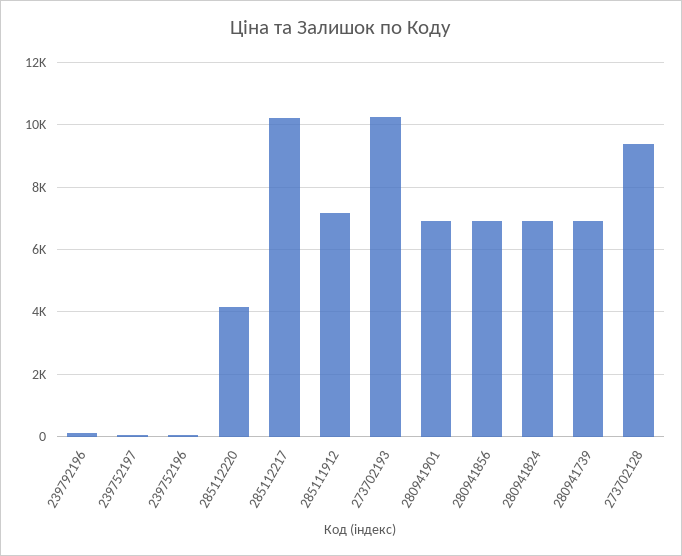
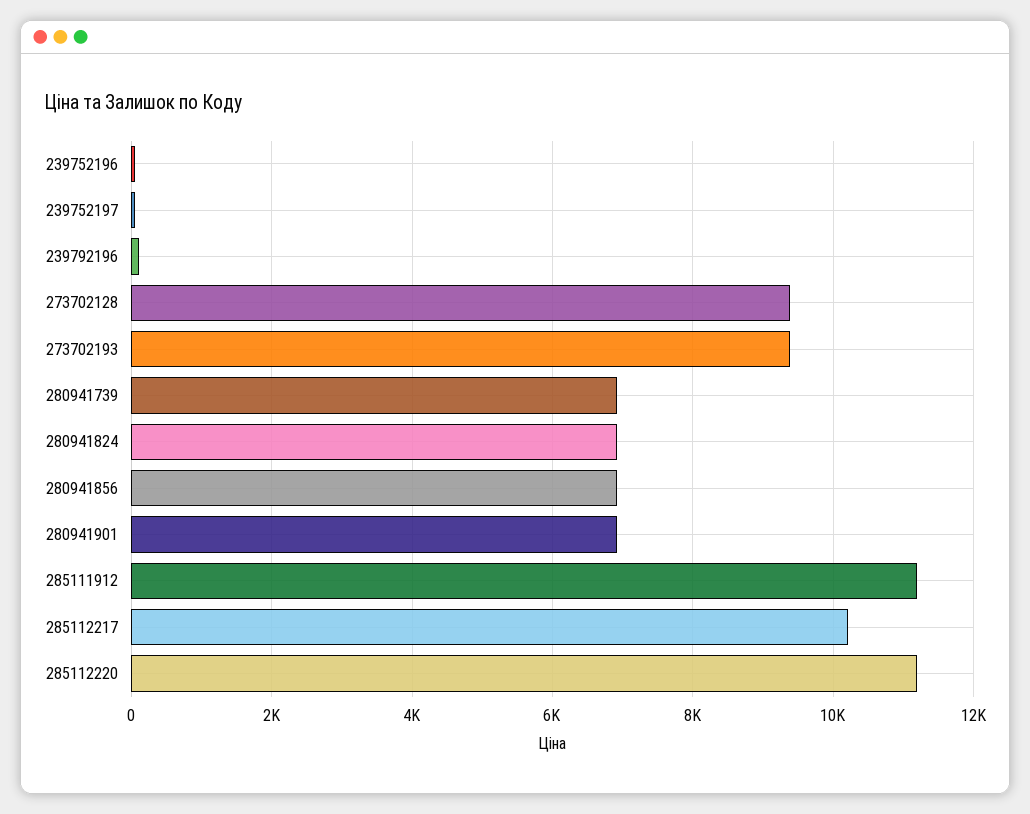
285112220: 4200 -> 11200
285111912: 7200 -> 11200
273702193: 10200 -> 9400

